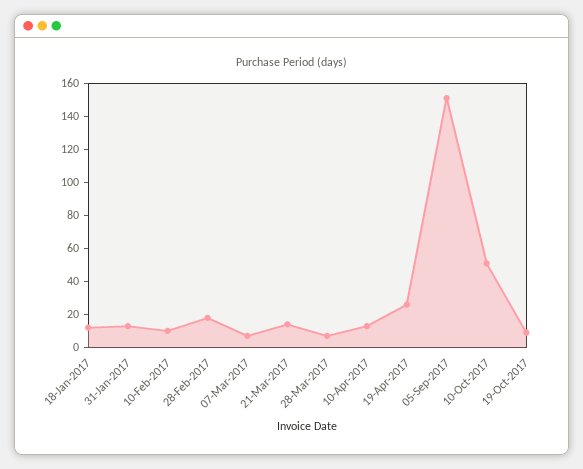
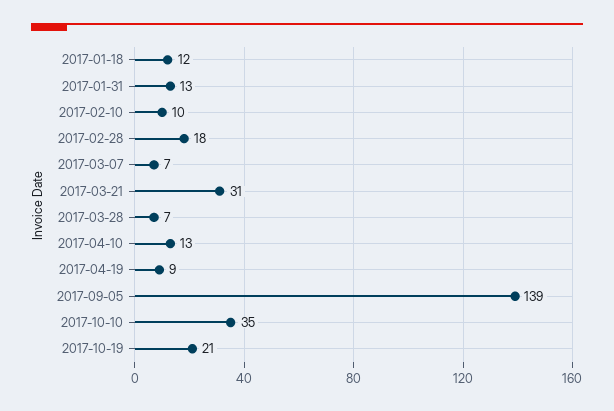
21-Mar-2017: 15 -> 31
19-Apr-2017: 25 -> 9
05-Sep-2017: 150 -> 139
10-Oct-2017: 50 -> 35
19-Oct-2017: 10 -> 21

